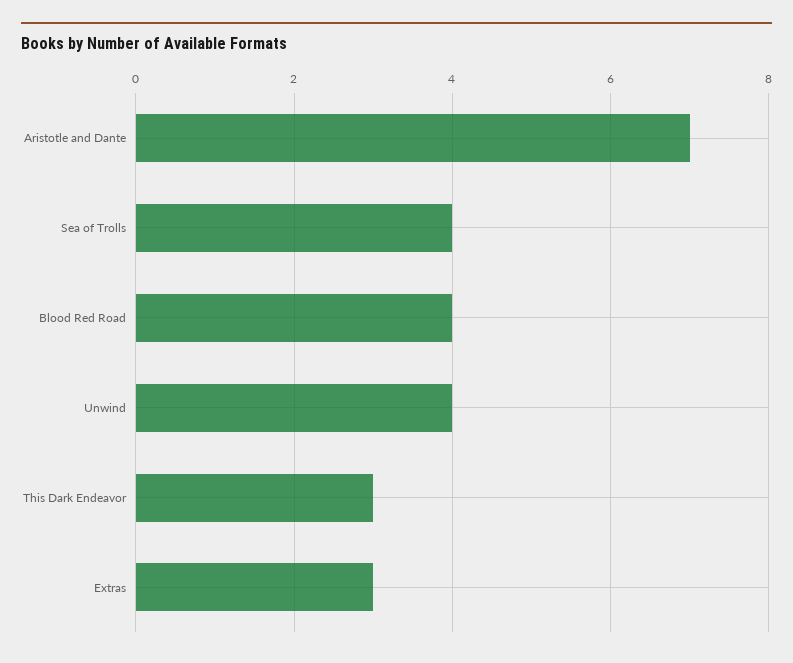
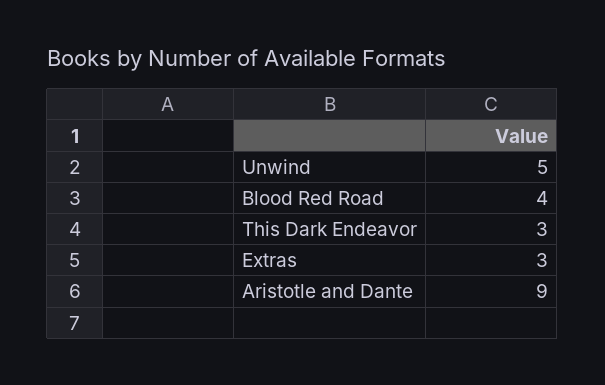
Aristotle and Dante: 7 -> 9
Sea of Trolls: 4 -> none
Unwind: 4 -> 5

